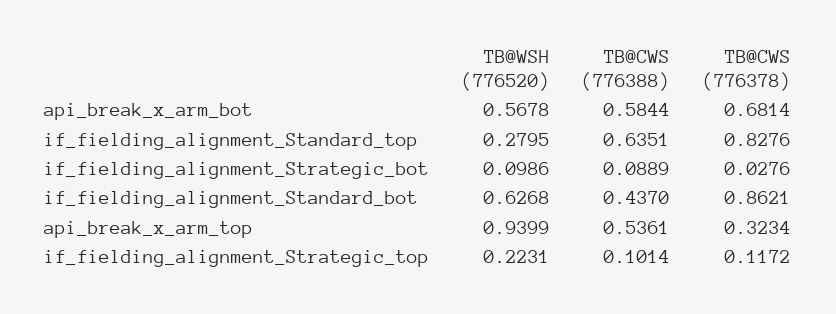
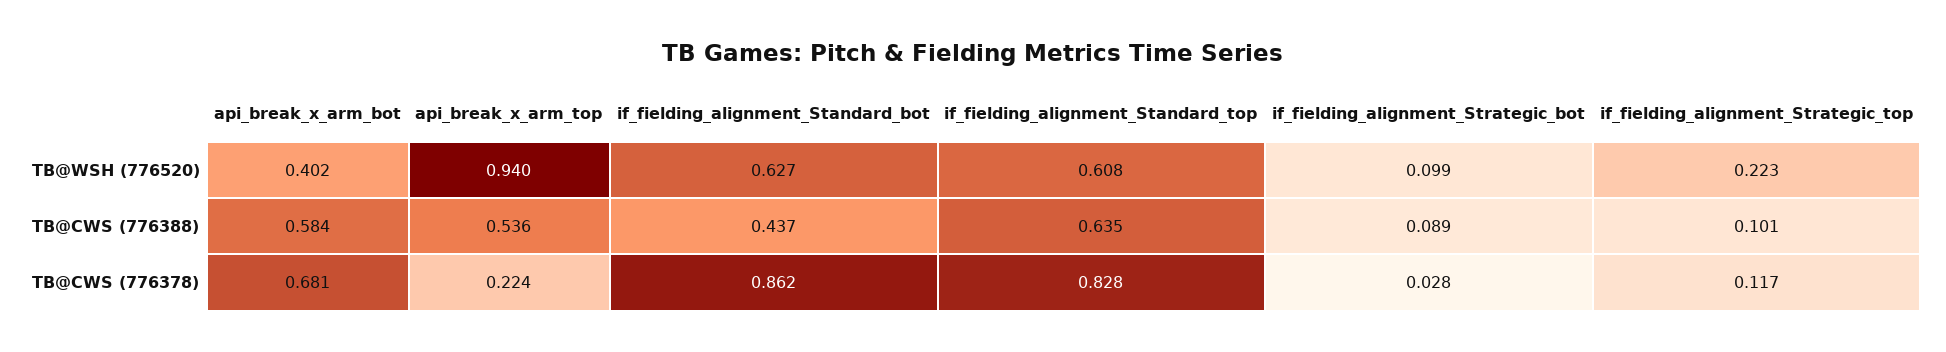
TB@WSH (776520), api_break_x_arm_bot: 0.5678 -> 0.402
TB@WSH (776520), if_fielding_alignment_Standard_top: 0.2795 -> 0.608
TB@CWS (776378), api_break_x_arm_top: 0.3234 -> 0.224

